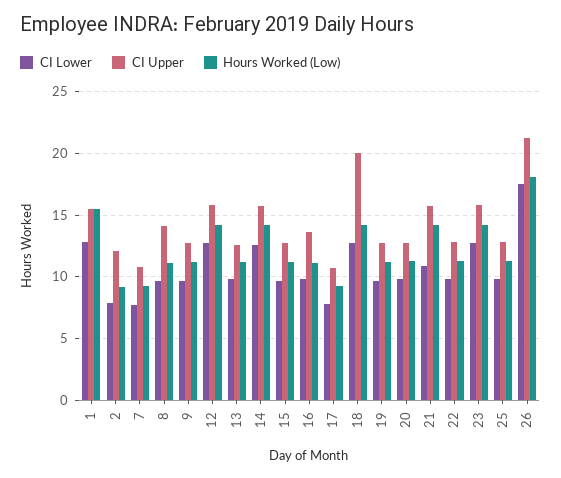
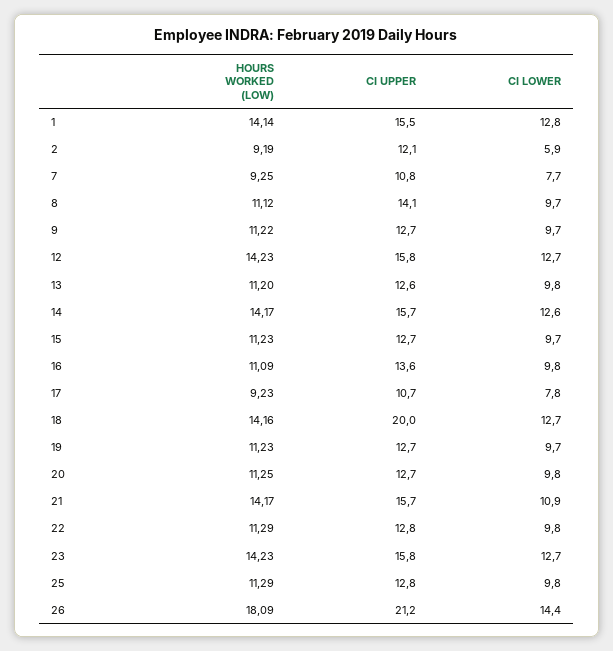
Hours Worked (Low), 1: 15.5 -> 14.14
CI Lower, 2: 8 -> 5.9
CI Lower, 26: 17.5 -> 14.4

